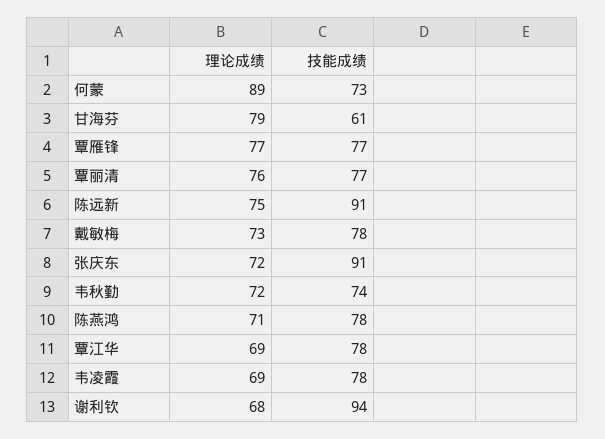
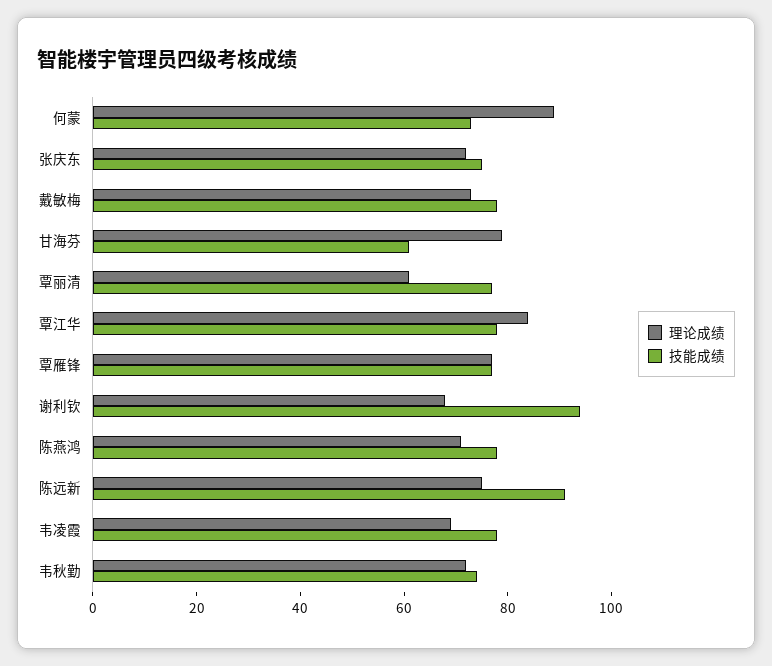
理论成绩, 覃丽清: 76 -> 60
技能成绩, 张庆东: 91 -> 75
理论成绩, 覃江华: 69 -> 85

